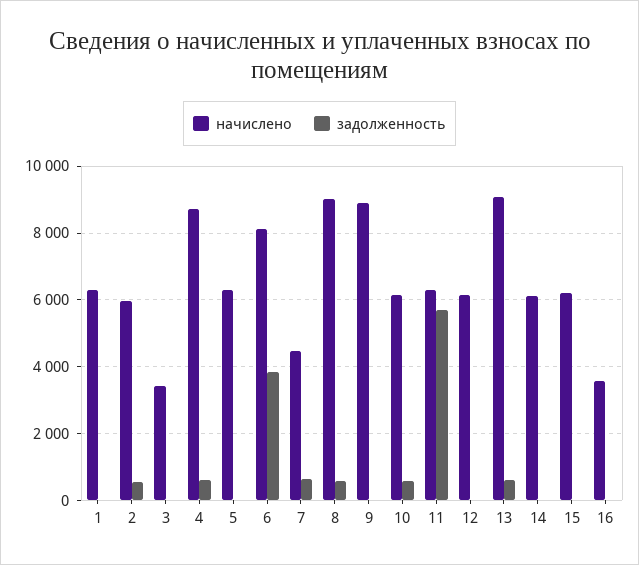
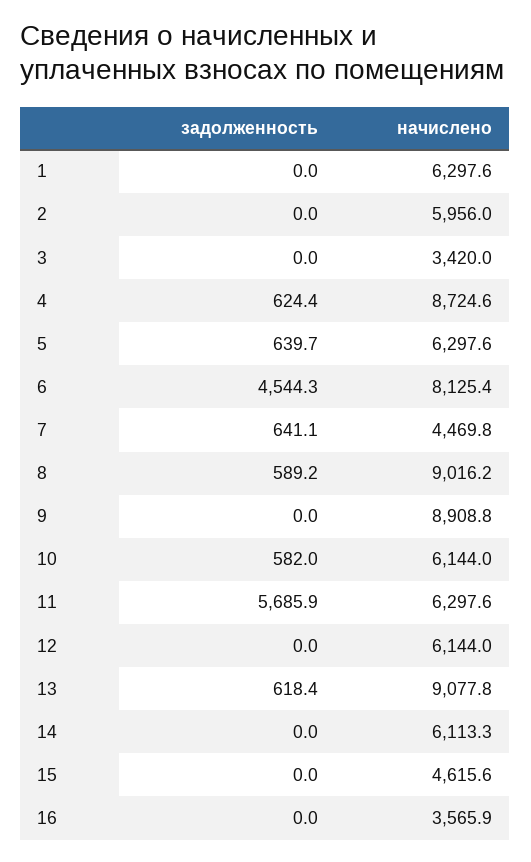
задолженность, 2: 600 -> 0
задолженность, 5: 0 -> 639.7
задолженность, 6: 3800 -> 4544.3
начислено, 15: 6200 -> 4615.6

